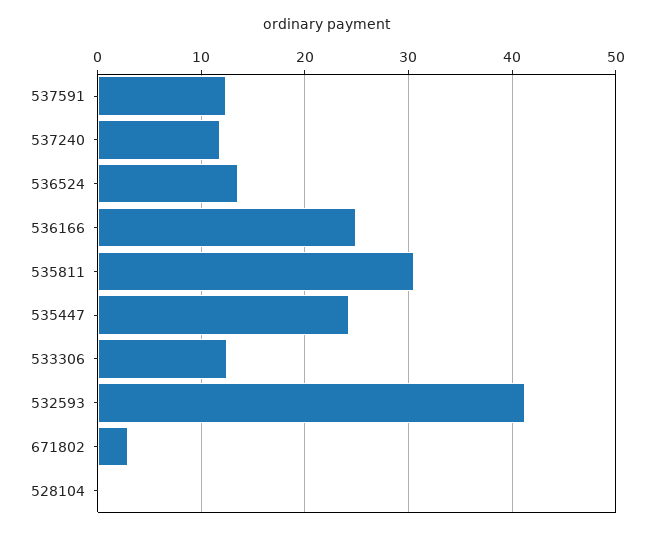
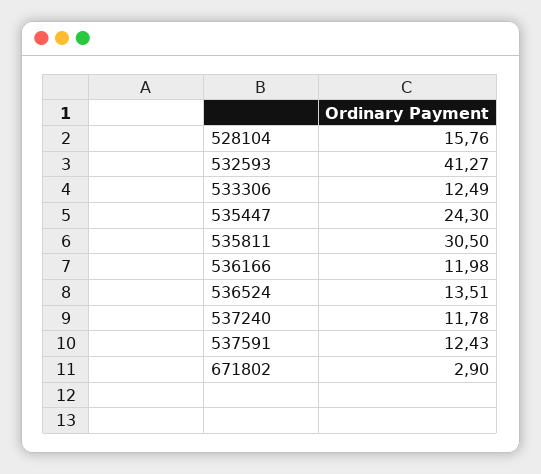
536166: 25 -> 11.98
528104: 0 -> 15.76

